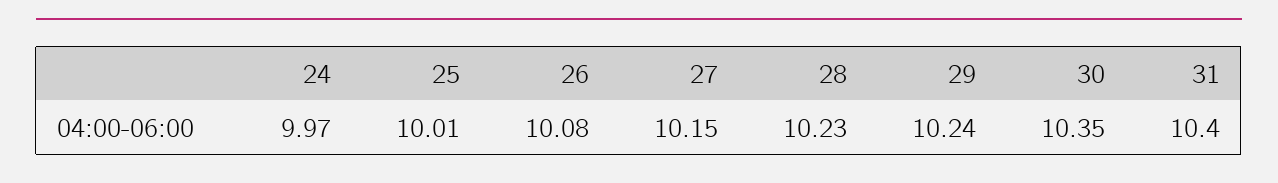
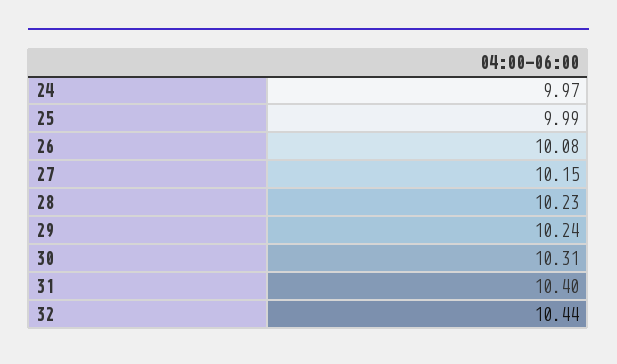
25: 10.01 -> 9.99
30: 10.35 -> 10.31
32: none -> 10.44

